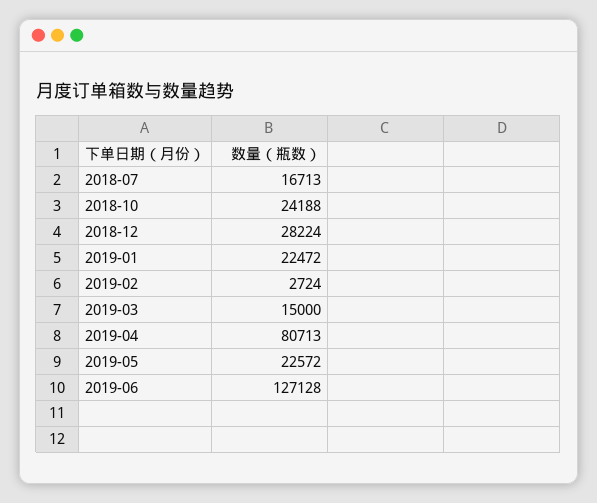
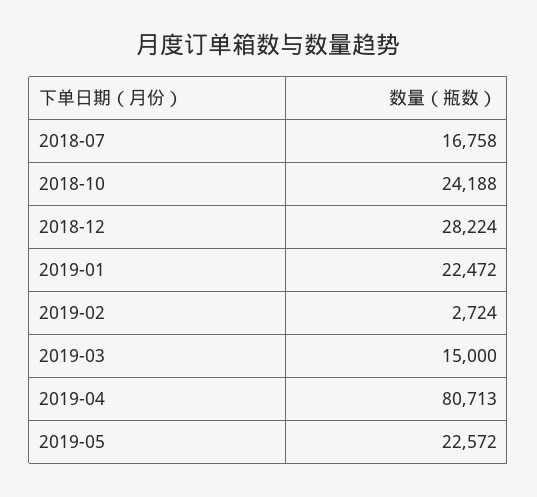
2018-07: 16713 -> 16758
2019-06: 127128 -> none

